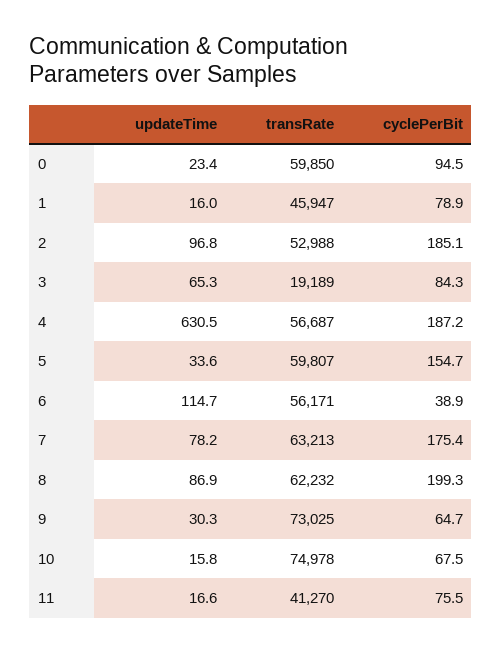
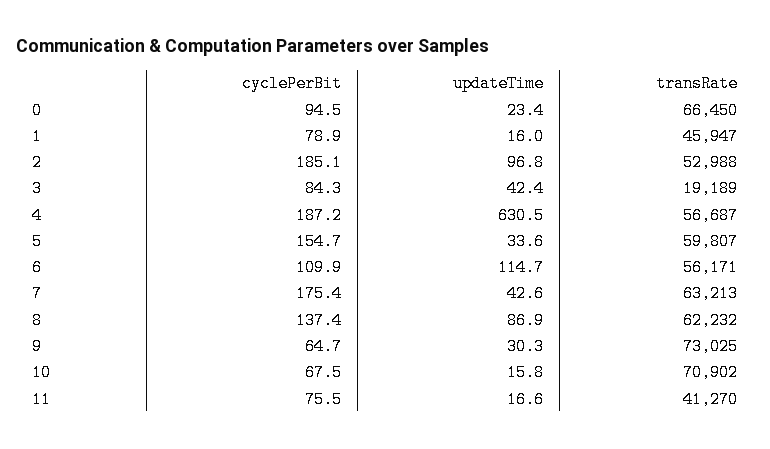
transRate, 0: 59850 -> 66450
updateTime, 3: 65.3 -> 42.4
cyclePerBit, 6: 38.9 -> 109.9
updateTime, 7: 78.2 -> 42.6
cyclePerBit, 8: 199.3 -> 137.4
transRate, 10: 74978 -> 70902

